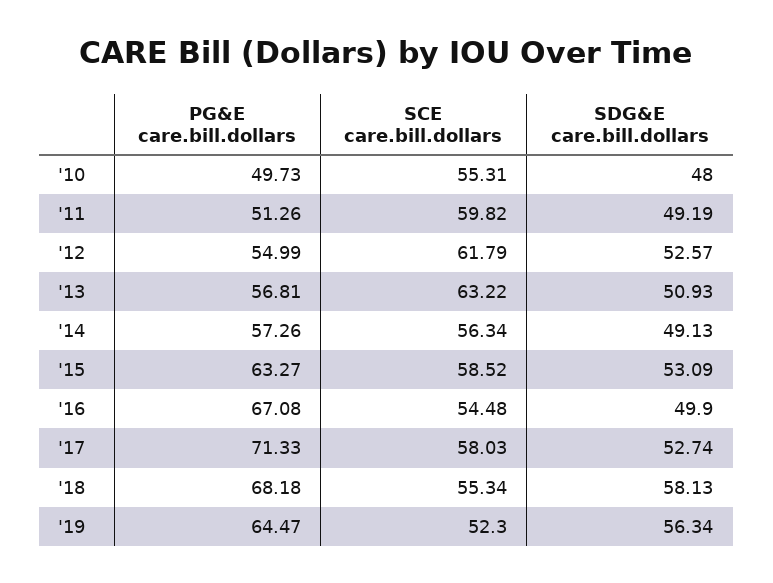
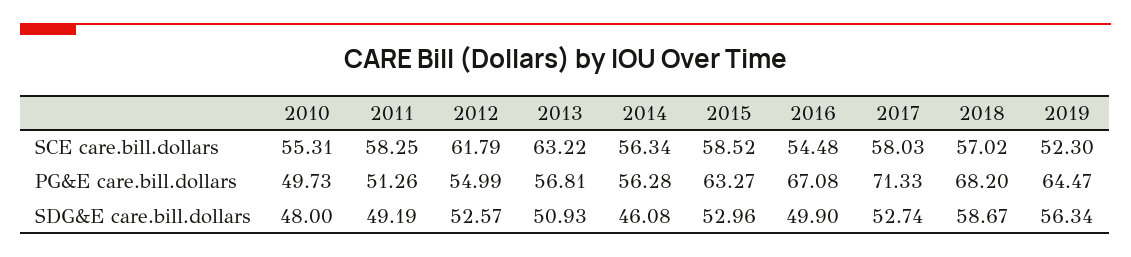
SCE care.bill.dollars, '11: 59.82 -> 58.25
PG&E care.bill.dollars, '14: 57.26 -> 56.28
SDG&E care.bill.dollars, '14: 49.13 -> 46.08
SDG&E care.bill.dollars, '15: 53.09 -> 52.96
PG&E care.bill.dollars, '18: 68.18 -> 68.2
SCE care.bill.dollars, '18: 55.34 -> 57.02
SDG&E care.bill.dollars, '18: 58.13 -> 58.67

